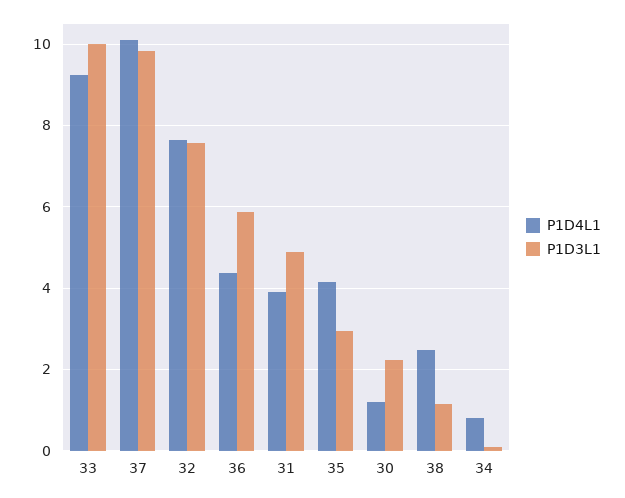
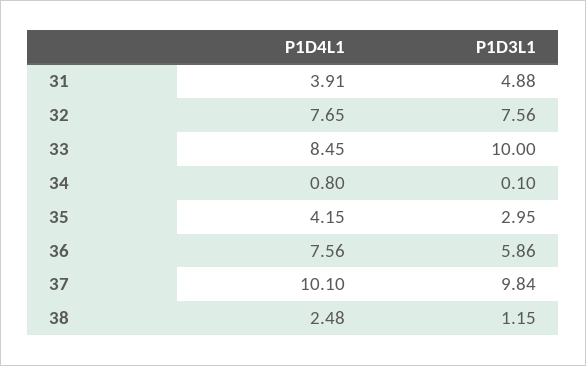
P1D4L1, 33: 9.2 -> 8.45
P1D4L1, 36: 4.4 -> 7.56
P1D4L1, 30: 1.2 -> none
P1D3L1, 30: 2.2 -> none

